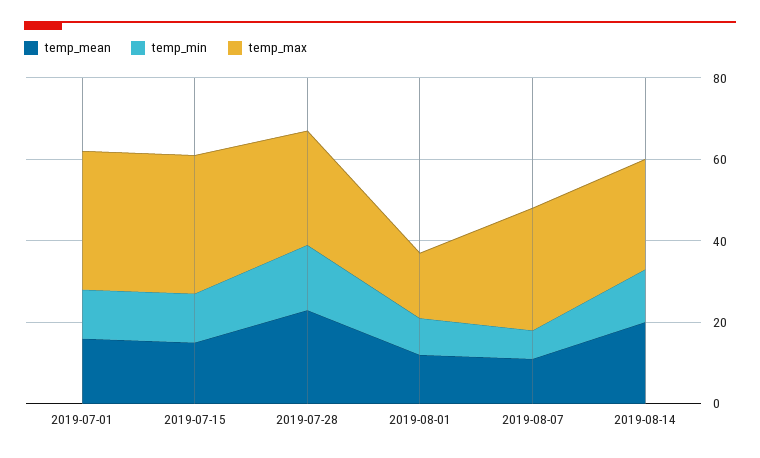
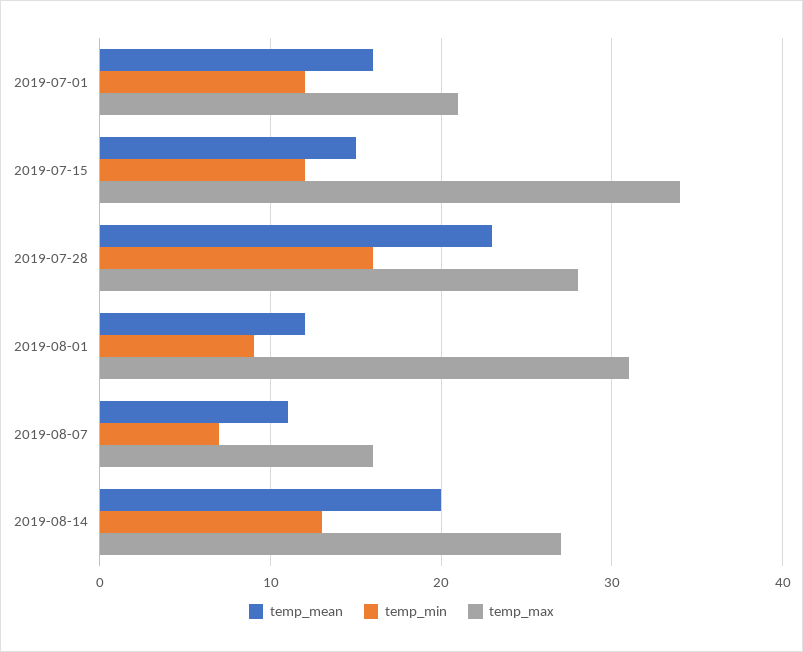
temp_max, 2019-07-01: 35 -> 21
temp_max, 2019-08-01: 15 -> 31
temp_max, 2019-08-07: 30 -> 16

